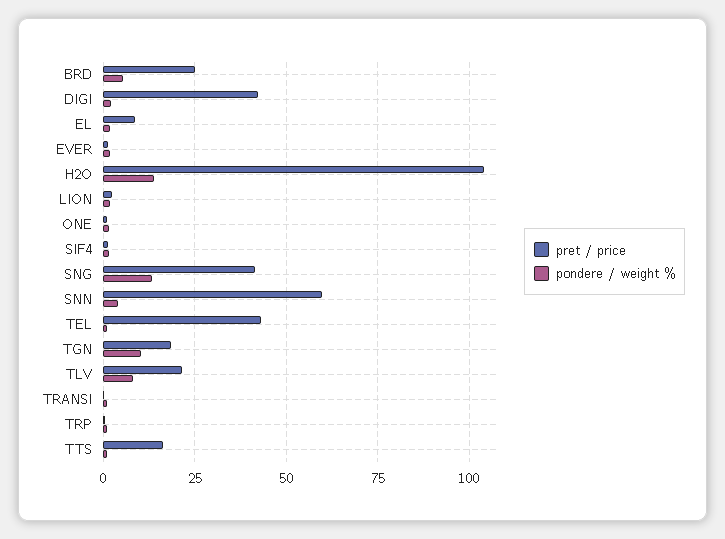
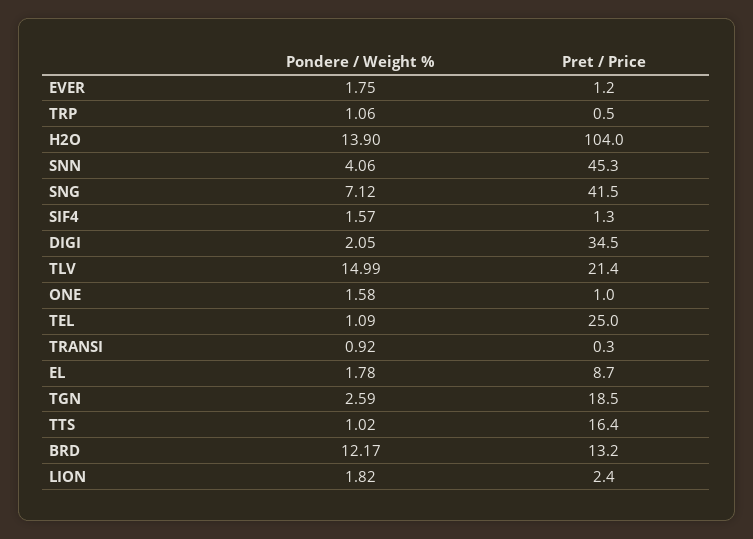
pret / price, BRD: 25 -> 13.2
pondere / weight %, BRD: 5 -> 12.17
pret / price, DIGI: 42.5 -> 34.5
pondere / weight %, SNG: 12.5 -> 7.12
pret / price, SNN: 60 -> 45.3
pret / price, TEL: 42.5 -> 25
pondere / weight %, TGN: 10 -> 2.59
pondere / weight %, TLV: 7.5 -> 14.99

